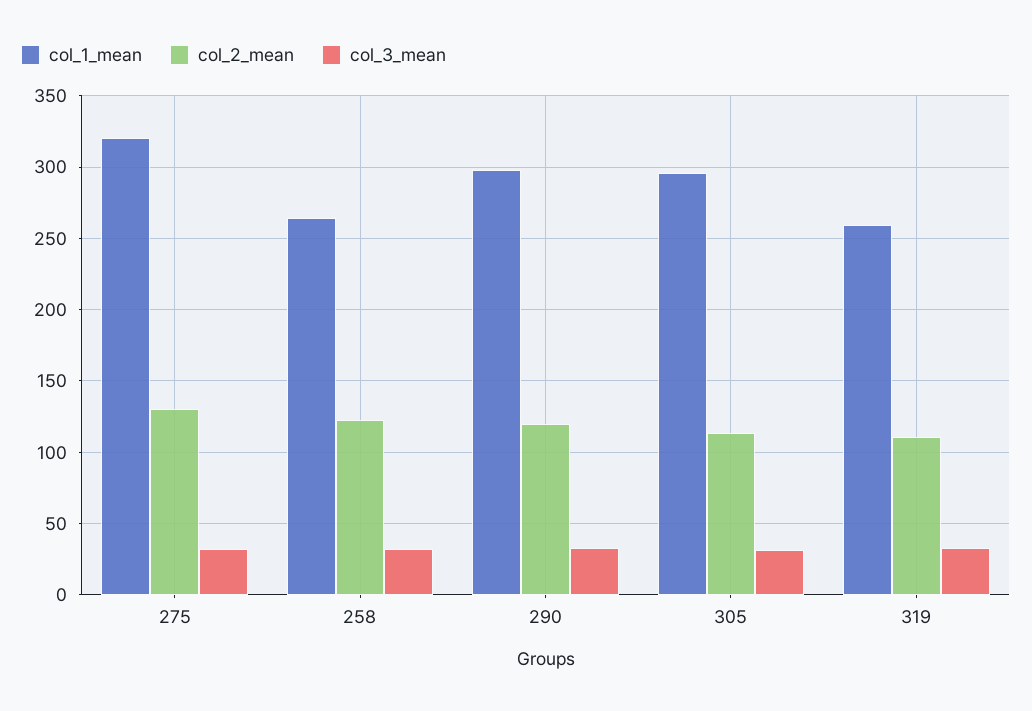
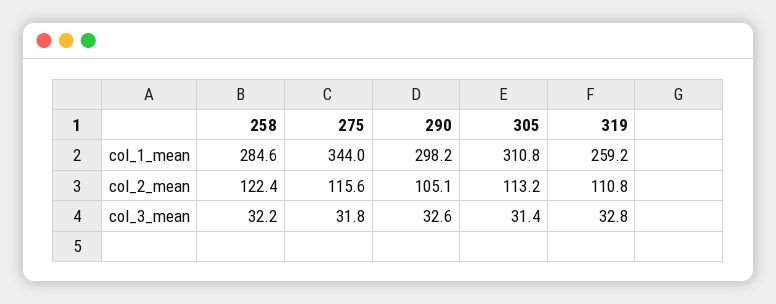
col_1_mean, 275: 320 -> 344
col_2_mean, 275: 130 -> 115.6
col_1_mean, 258: 265 -> 284.6
col_2_mean, 290: 120 -> 105.1
col_1_mean, 305: 295 -> 310.8

